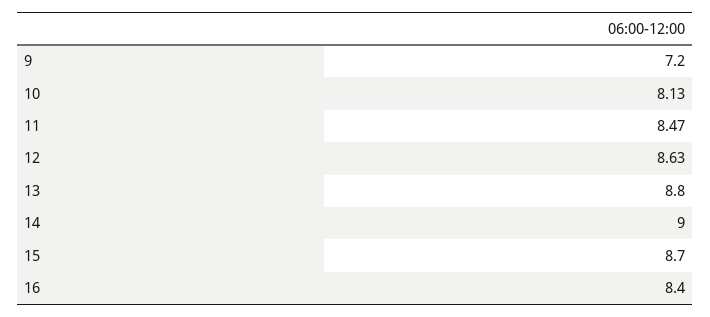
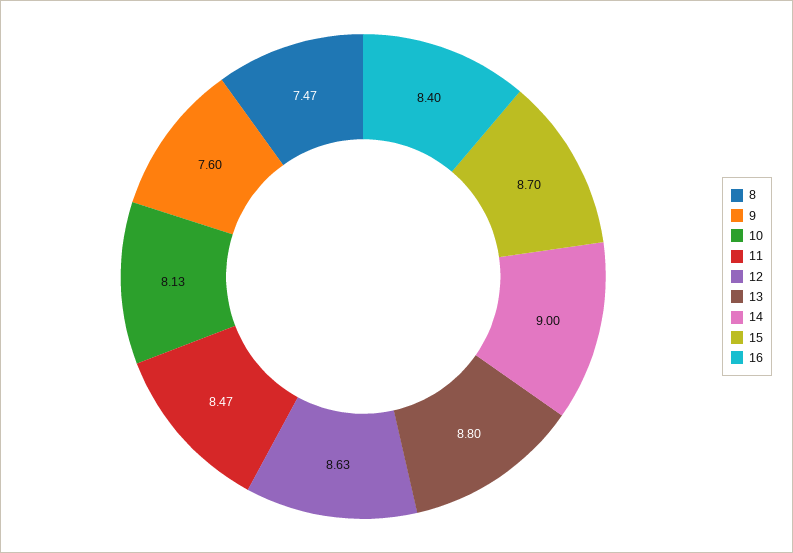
9: 7.2 -> 7.6
8: none -> 7.47

